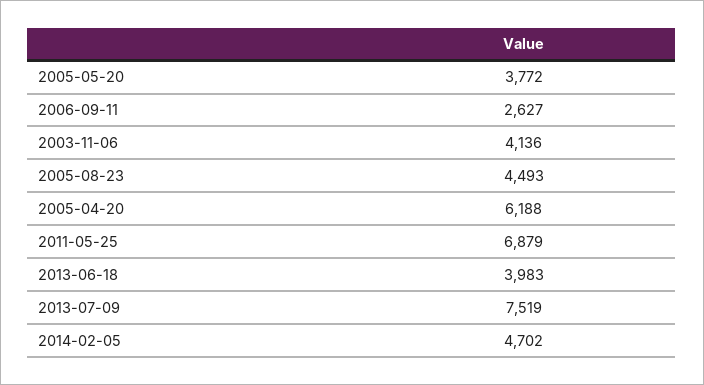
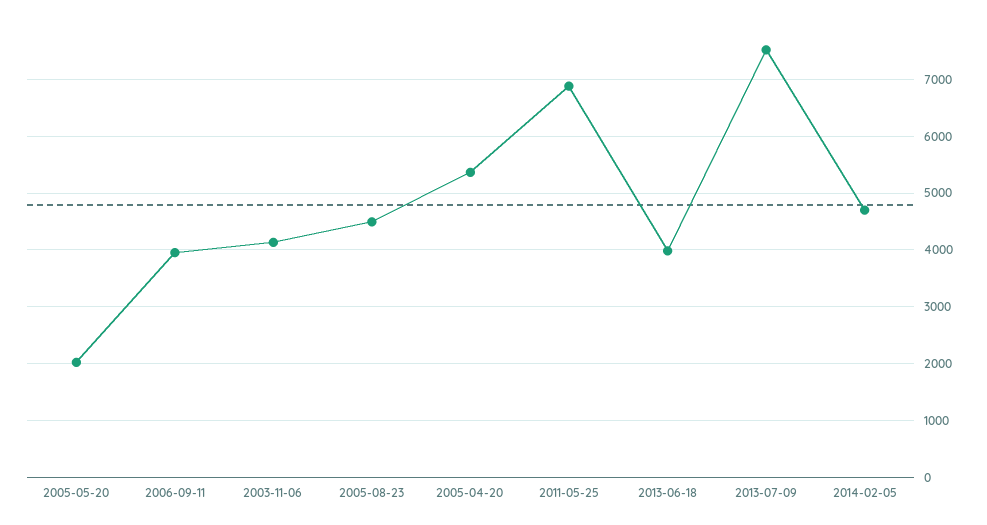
2005-05-20: 3772 -> 2000
2006-09-11: 2627 -> 4000
2005-04-20: 6188 -> 5400

